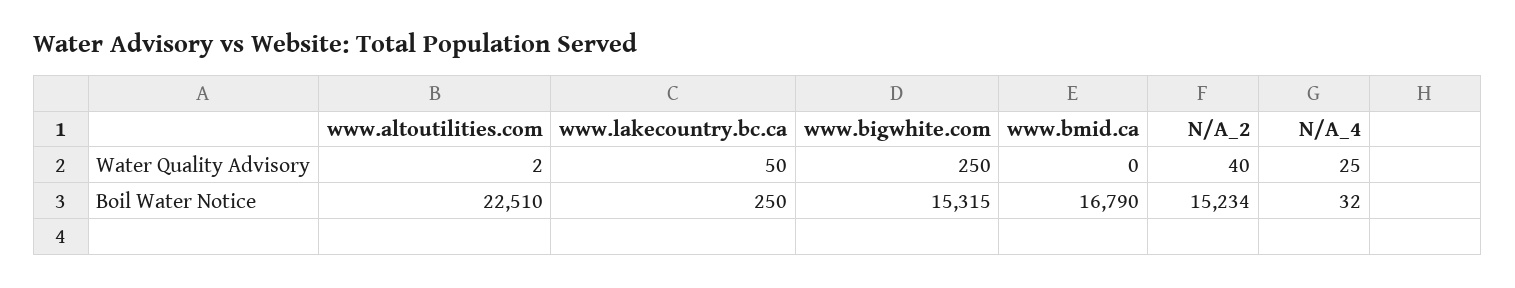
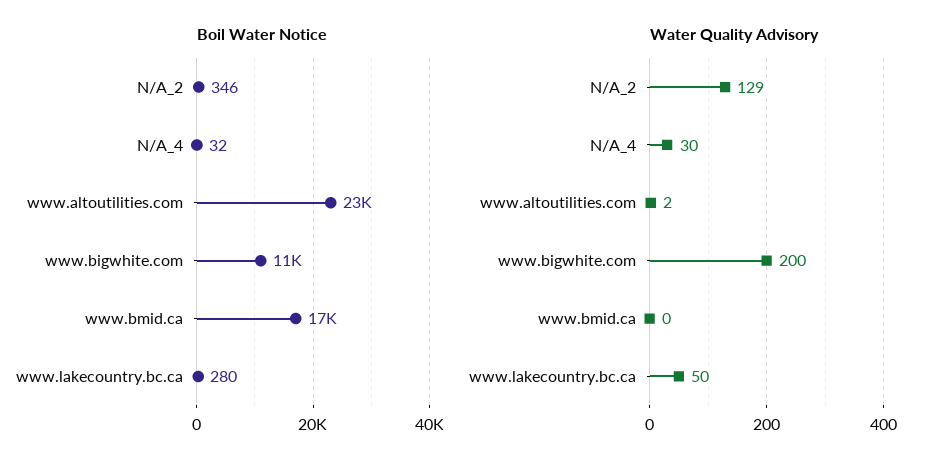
Water Quality Advisory, www.bigwhite.com: 250 -> 200
Water Quality Advisory, N/A_2: 40 -> 129
Water Quality Advisory, N/A_4: 25 -> 30
Boil Water Notice, www.lakecountry.bc.ca: 250 -> 280
Boil Water Notice, www.bigwhite.com: 15315 -> 11000
Boil Water Notice, N/A_2: 15234 -> 346

